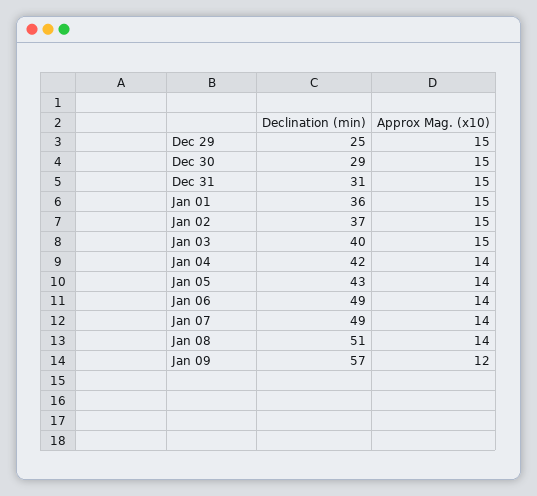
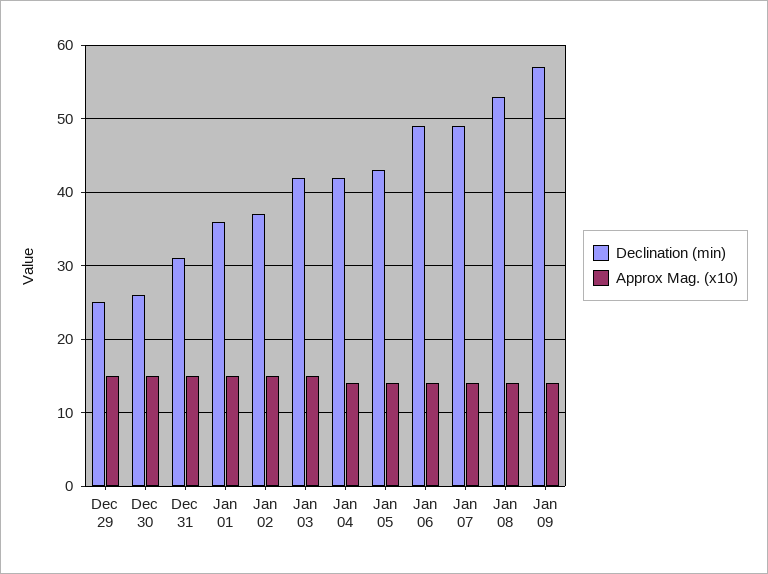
Declination (min), Dec 30: 29 -> 26
Declination (min), Jan 03: 40 -> 42
Declination (min), Jan 08: 51 -> 53
Approx Mag. (x10), Jan 09: 12 -> 14

